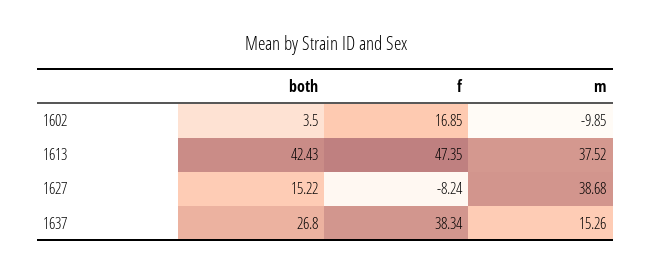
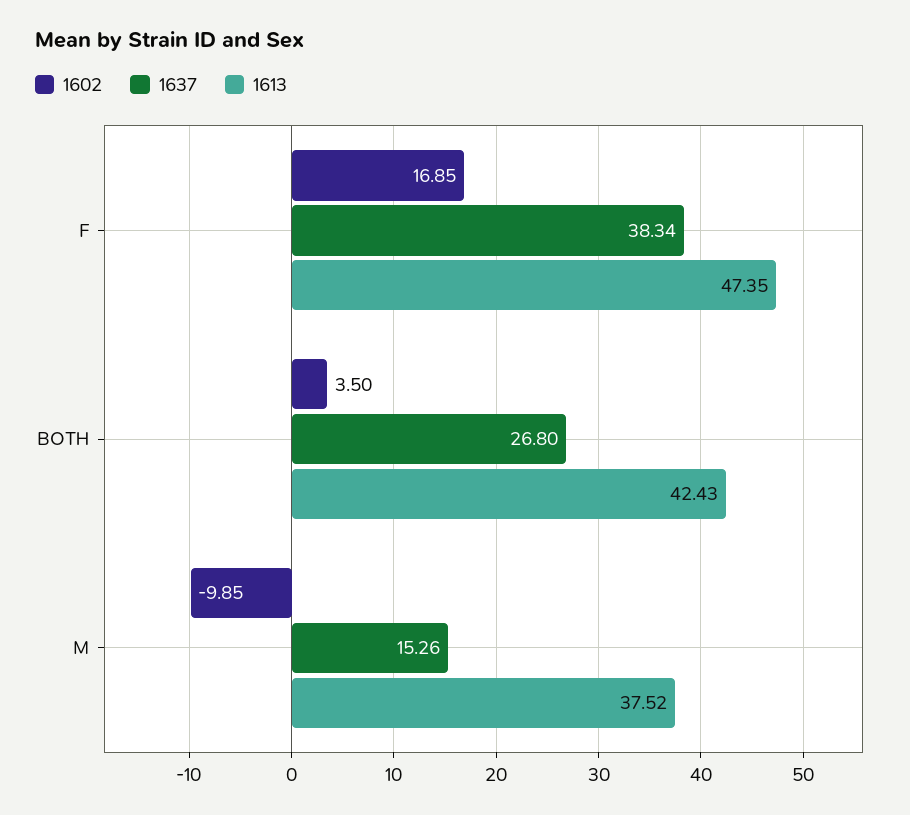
1627, both: 15.22 -> none
1627, f: -8.24 -> none
1627, m: 38.68 -> none

